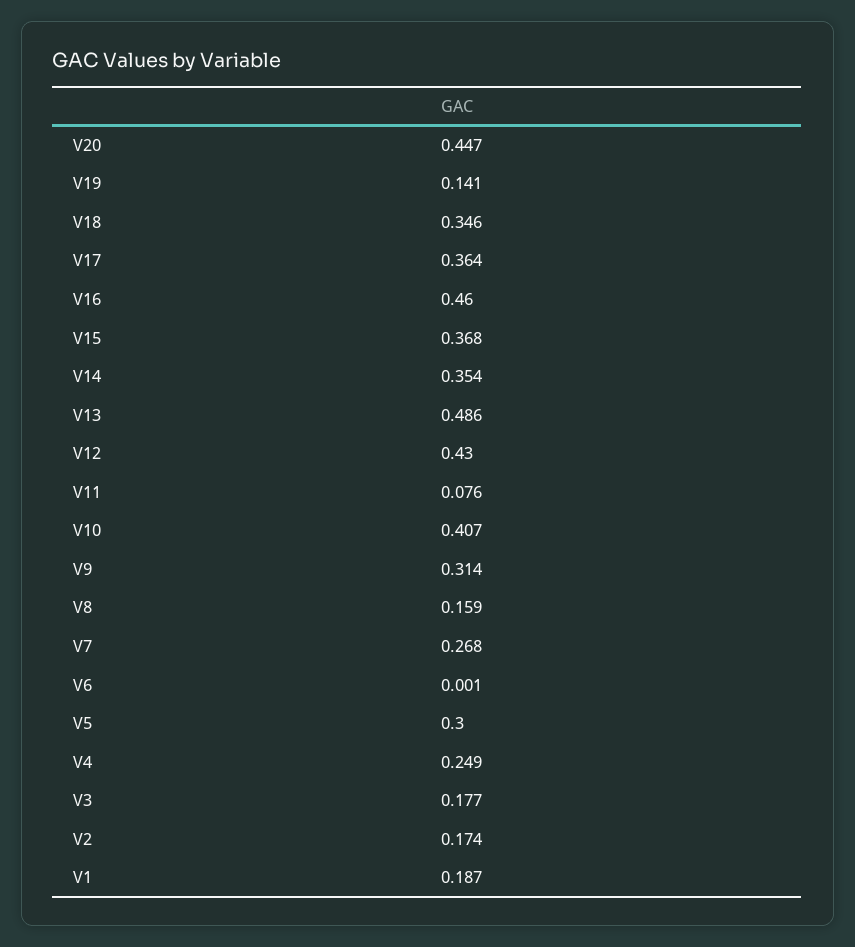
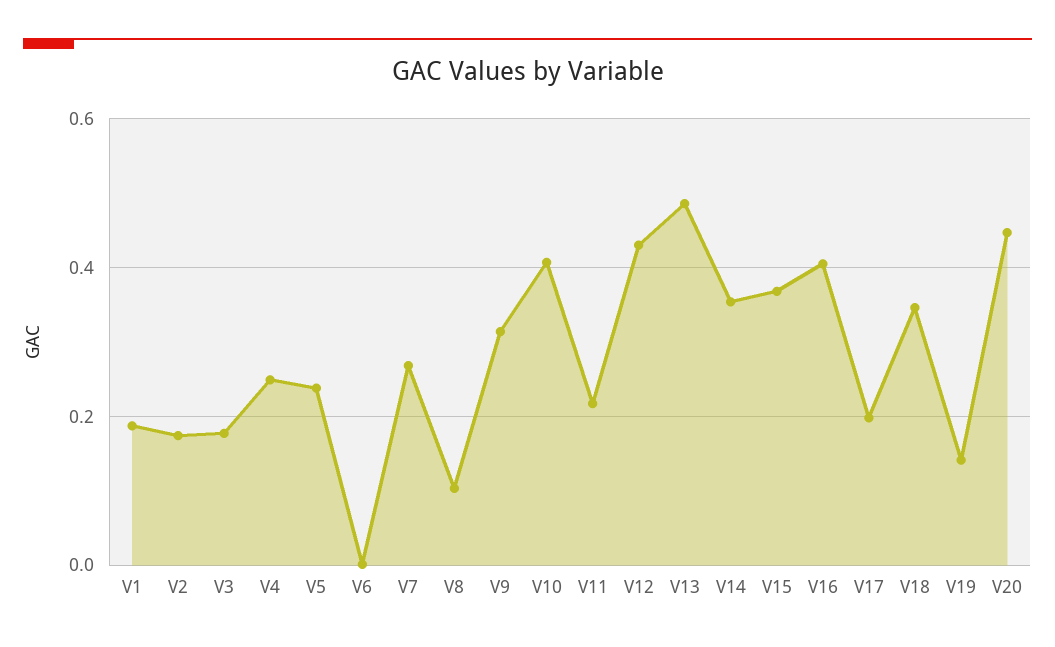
V17: 0.364 -> 0.2
V16: 0.46 -> 0.4
V11: 0.076 -> 0.22
V8: 0.159 -> 0.1
V5: 0.3 -> 0.24

